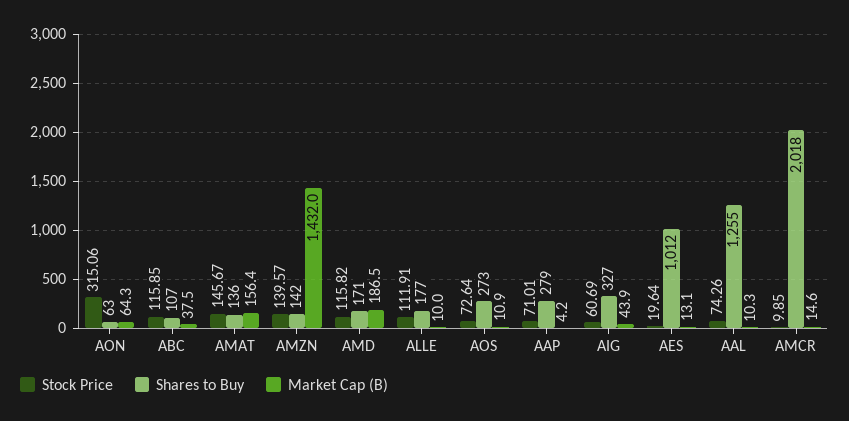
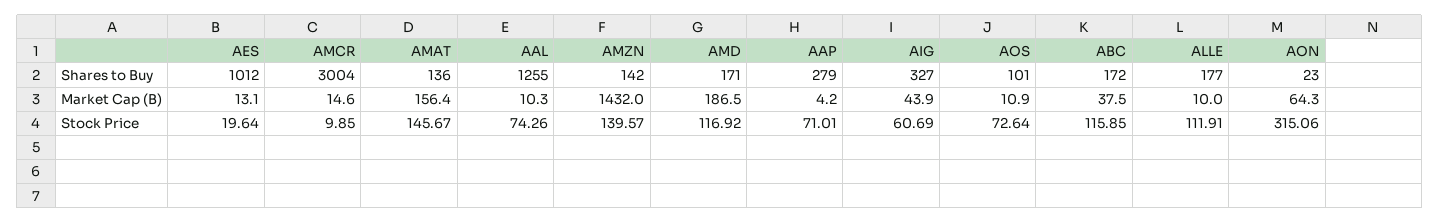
Shares to Buy, AON: 63 -> 23
Shares to Buy, ABC: 107 -> 172
Stock Price, AMD: 115.82 -> 116.92
Shares to Buy, AOS: 273 -> 101
Shares to Buy, AMCR: 2018 -> 3004

